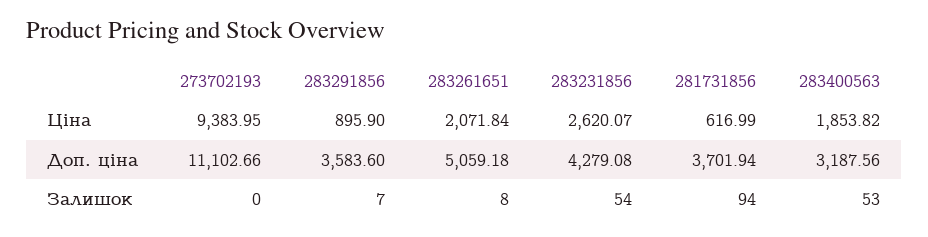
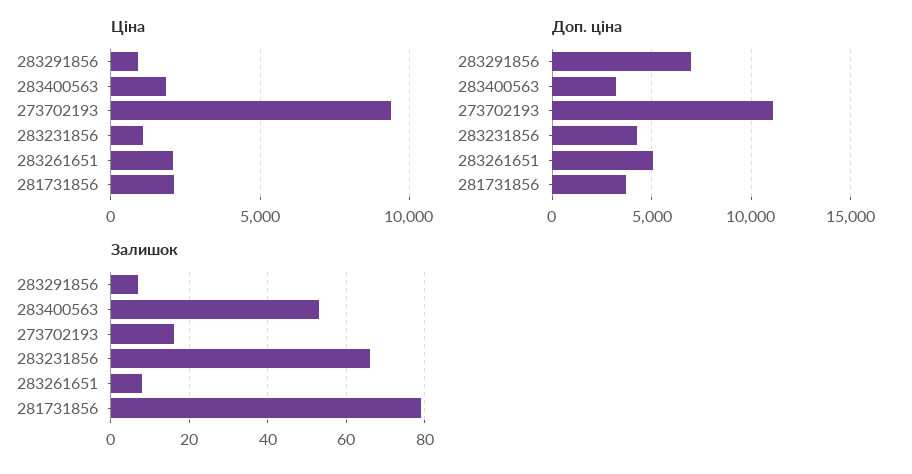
Ціна, 283231856: 2620.07 -> 1000
Ціна, 281731856: 616.99 -> 2000
Доп. ціна, 283291856: 3583.6 -> 7000
Залишок, 273702193: 0 -> 15
Залишок, 283231856: 54 -> 65
Залишок, 281731856: 94 -> 80

